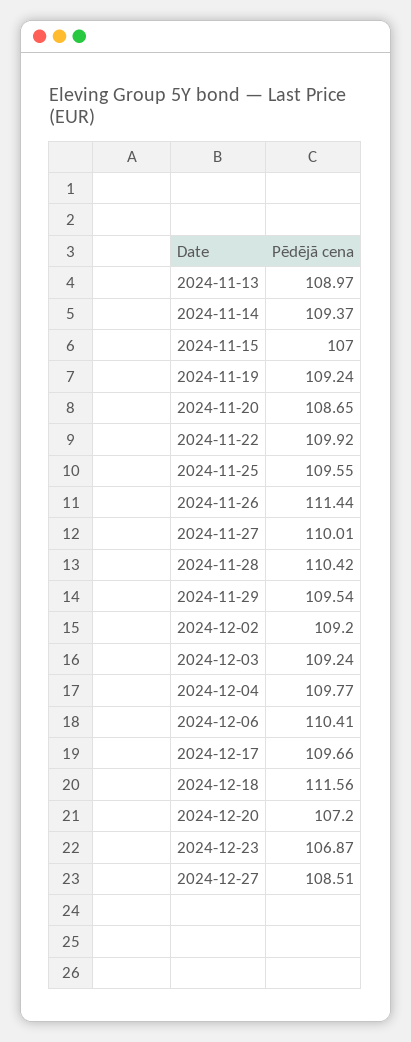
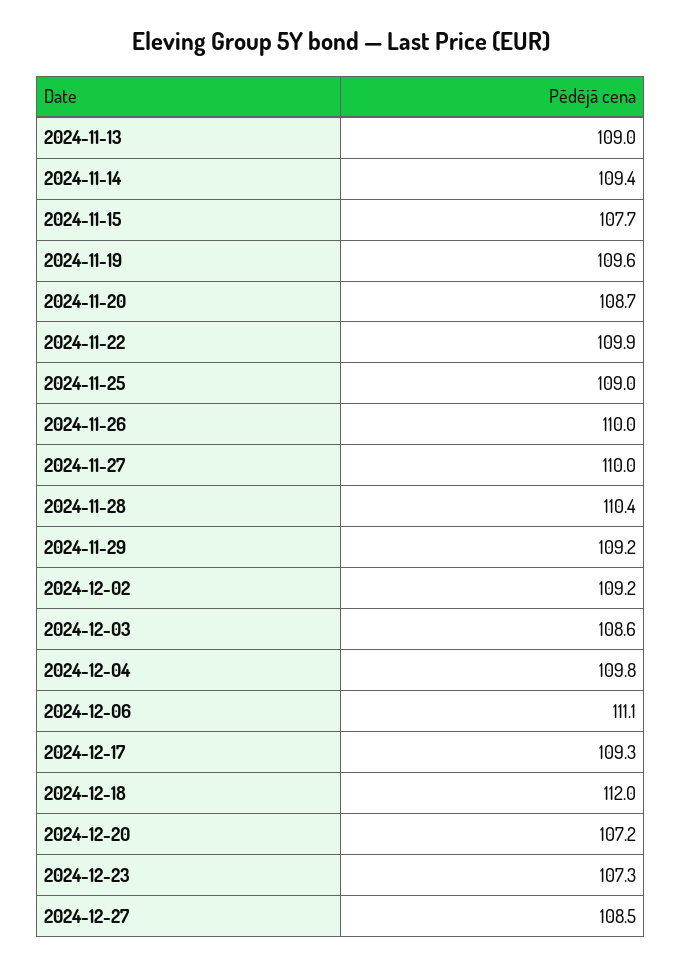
2024-11-15: 107 -> 107.7
2024-11-19: 109.24 -> 109.6
2024-11-25: 109.55 -> 109
2024-11-26: 111.44 -> 110
2024-11-29: 109.54 -> 109.2
2024-12-03: 109.24 -> 108.6
2024-12-06: 110.41 -> 111.1
2024-12-17: 109.66 -> 109.3
2024-12-18: 111.56 -> 112
2024-12-23: 106.87 -> 107.3

